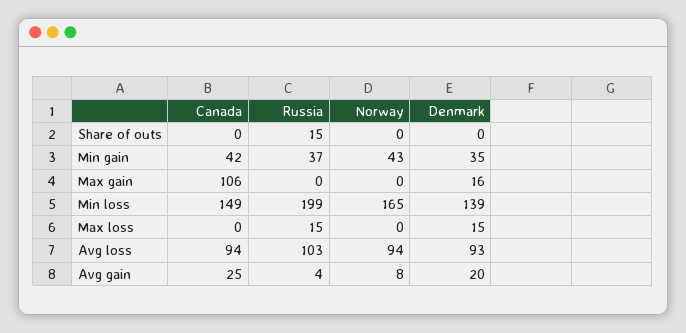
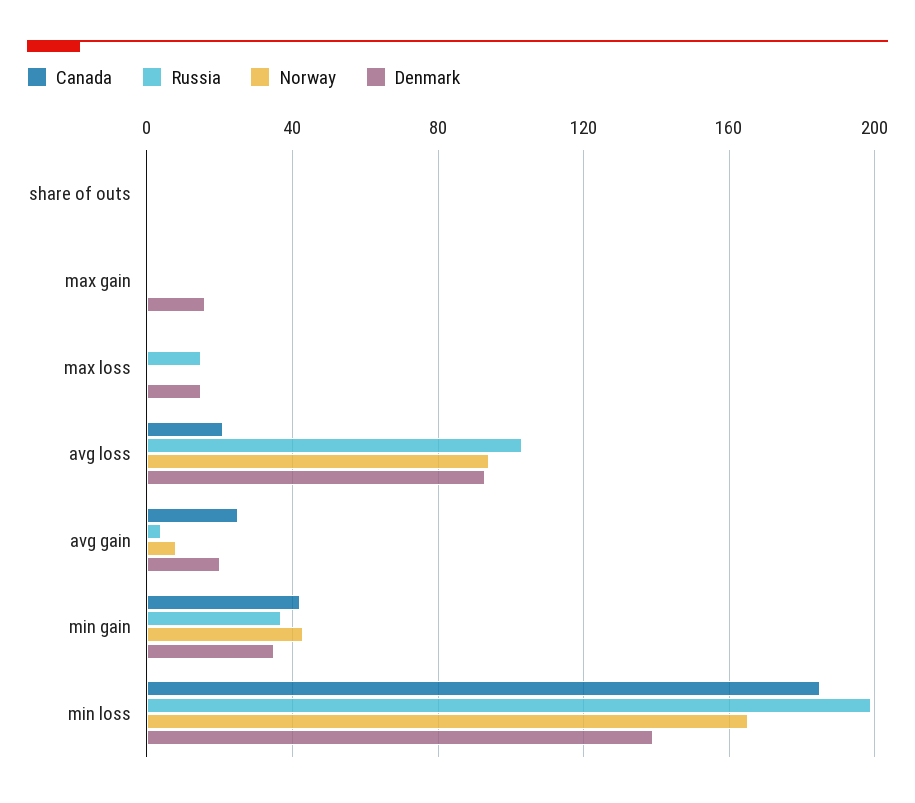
Russia, Share of outs: 15 -> 0
Canada, Max gain: 106 -> 0
Canada, Min loss: 149 -> 185
Canada, Avg loss: 94 -> 20

